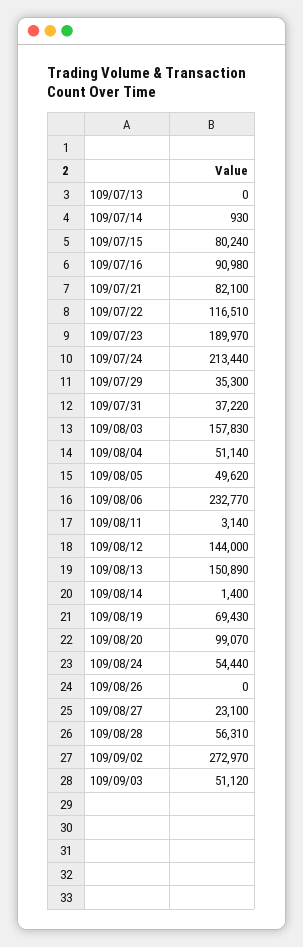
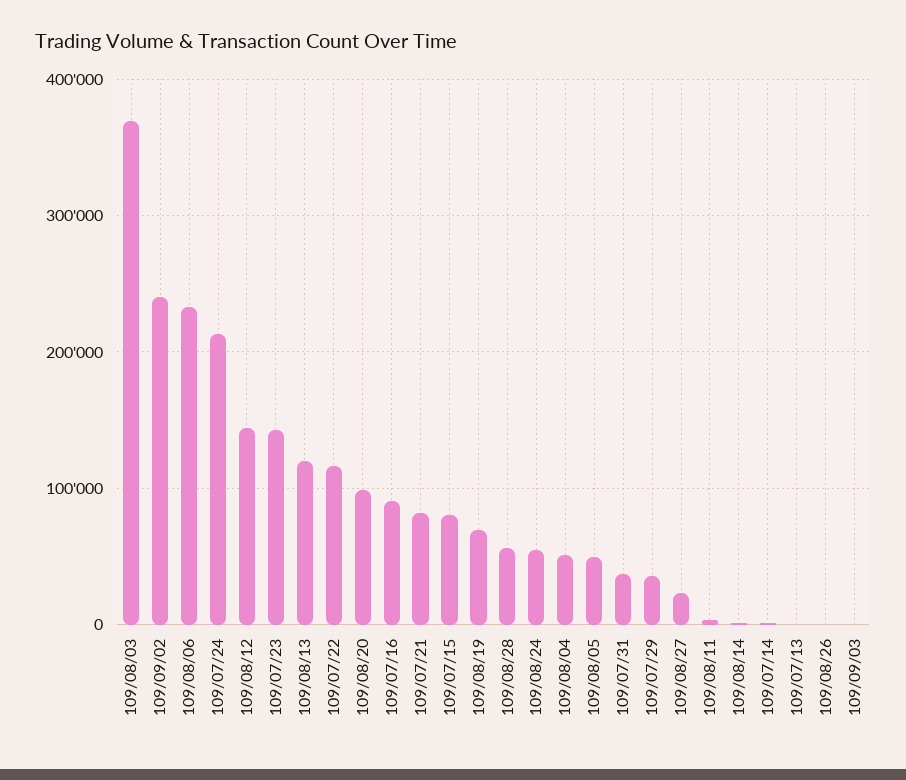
109/07/23: 189970 -> 140000
109/08/03: 157830 -> 370000
109/08/13: 150890 -> 120000
109/09/02: 272970 -> 240000
109/09/03: 51120 -> 0

